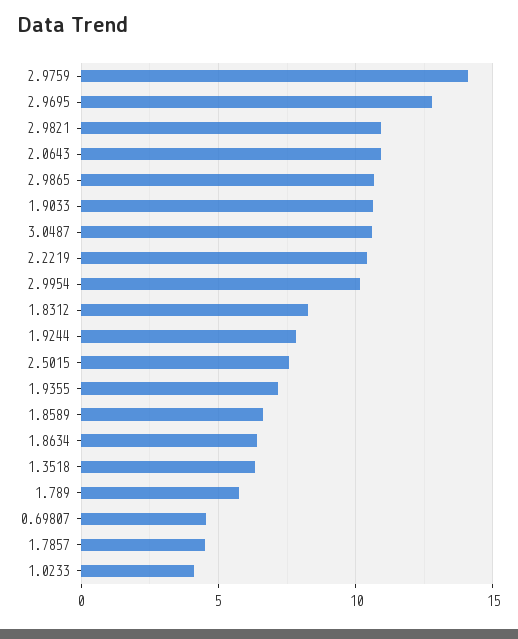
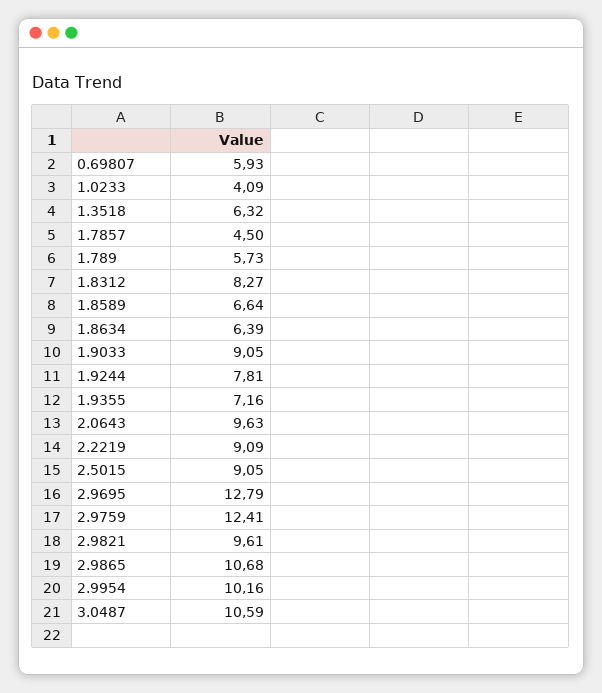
2.9759: 14 -> 12.41
2.9821: 11 -> 9.61
2.0643: 11 -> 9.63
1.9033: 10.5 -> 9.05
2.2219: 10.5 -> 9.09
2.5015: 7.5 -> 9.05
0.69807: 4.5 -> 5.93

